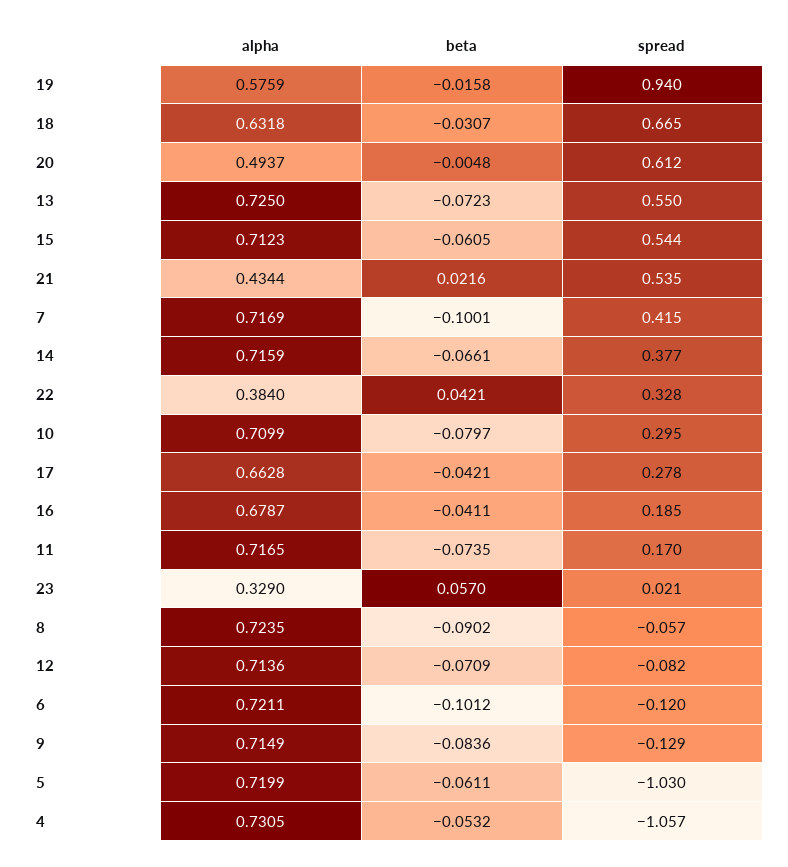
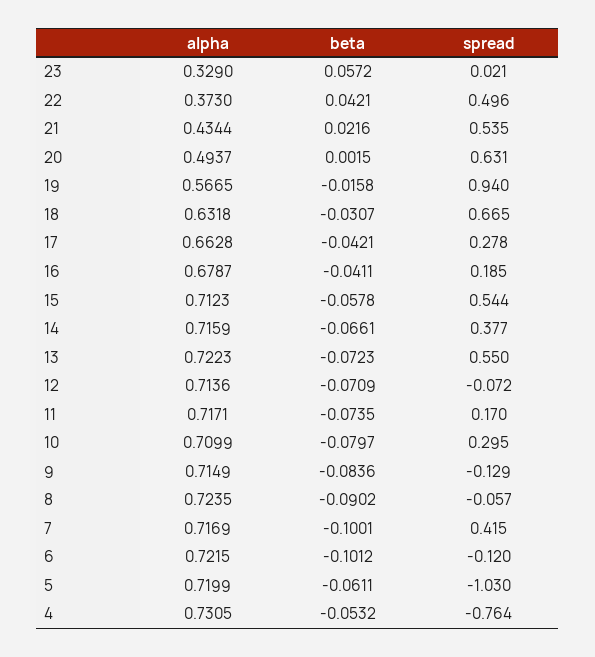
alpha, 19: 0.5759 -> 0.5665
beta, 20: -0.0048 -> 0.0015
spread, 20: 0.612 -> 0.631
alpha, 13: 0.725 -> 0.7223
beta, 15: -0.0605 -> -0.0578
alpha, 22: 0.384 -> 0.373
spread, 22: 0.328 -> 0.496
alpha, 11: 0.7165 -> 0.7171
beta, 23: 0.057 -> 0.0572
spread, 12: -0.082 -> -0.072
alpha, 6: 0.7211 -> 0.7215
spread, 4: -1.057 -> -0.764

